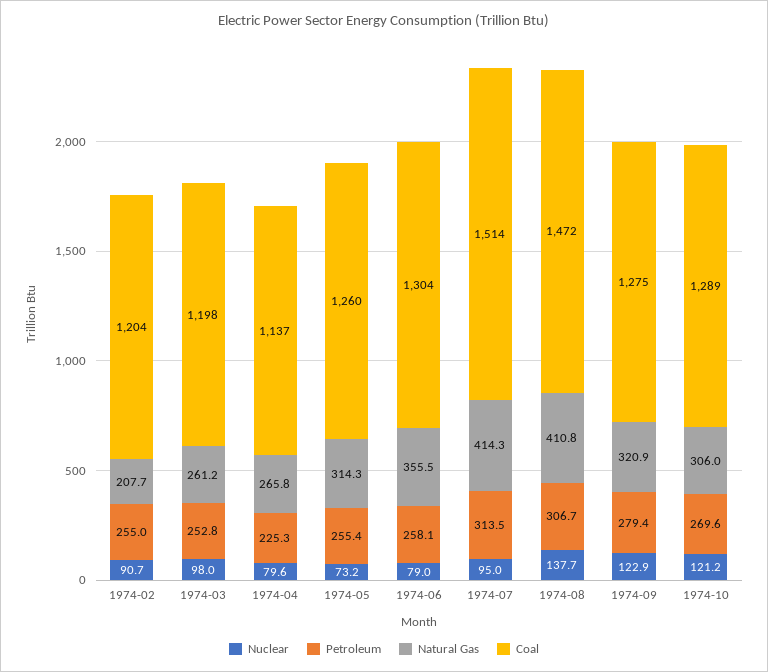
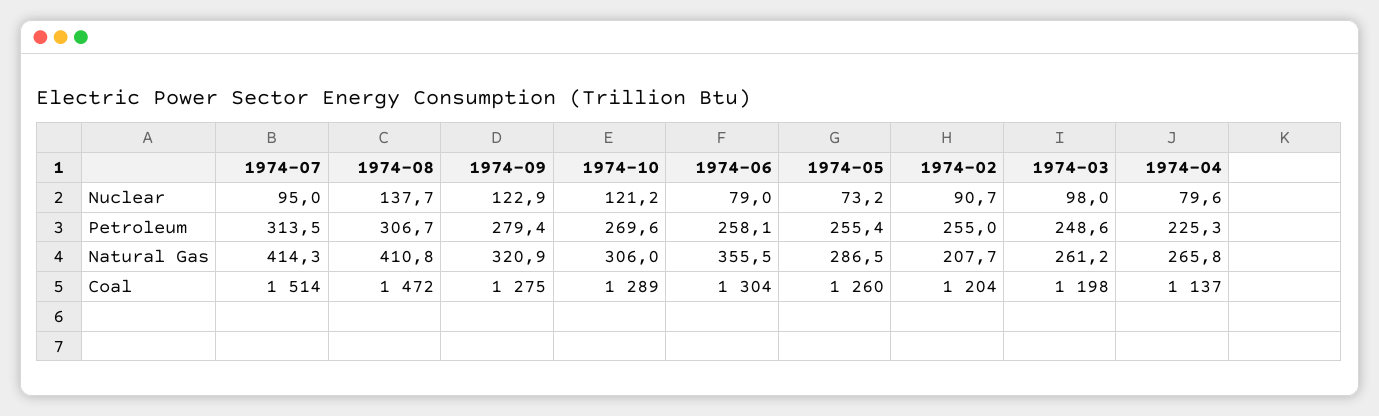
Petroleum, 1974-03: 252.8 -> 248.6
Natural Gas, 1974-05: 314.3 -> 286.5

